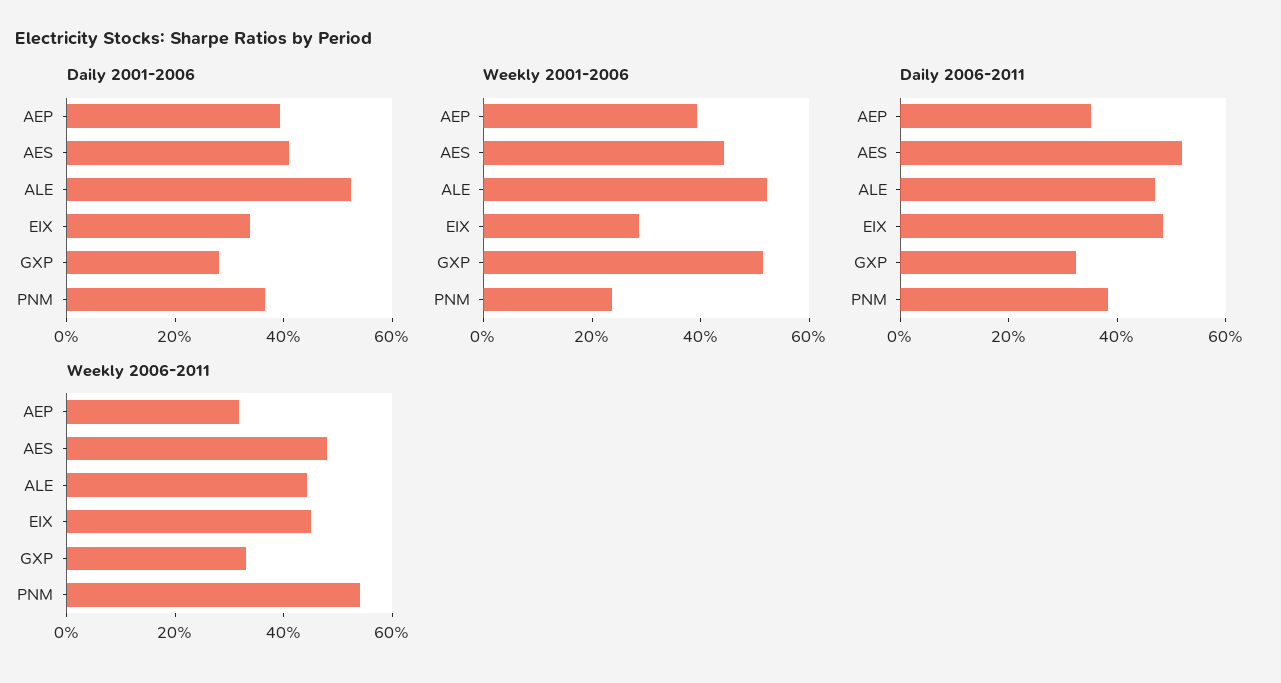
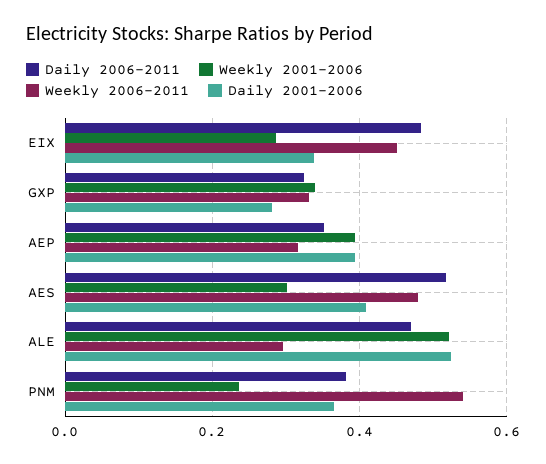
Weekly 2001-2006, AES: 0.45 -> 0.3
Weekly 2001-2006, GXP: 0.5 -> 0.34
Weekly 2006-2011, ALE: 0.45 -> 0.3

